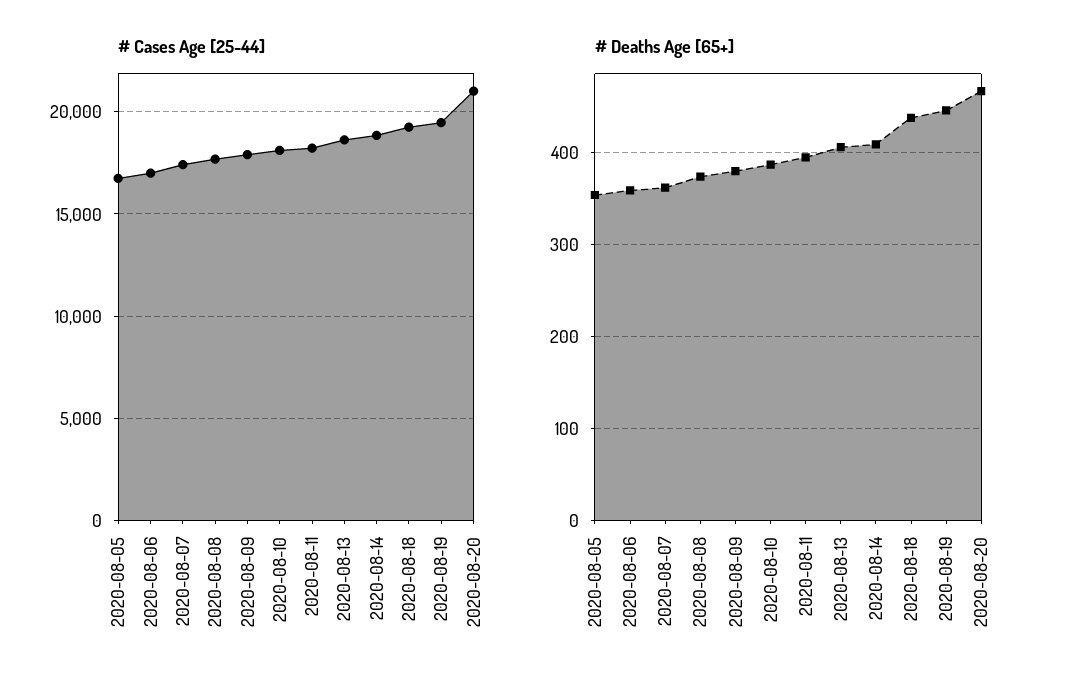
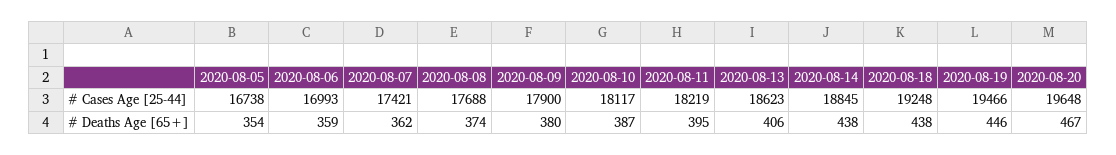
# Cases Age [25-44], 2020-08-20: 21000 -> 19648
# Deaths Age [65+], 2020-08-14: 410 -> 438

